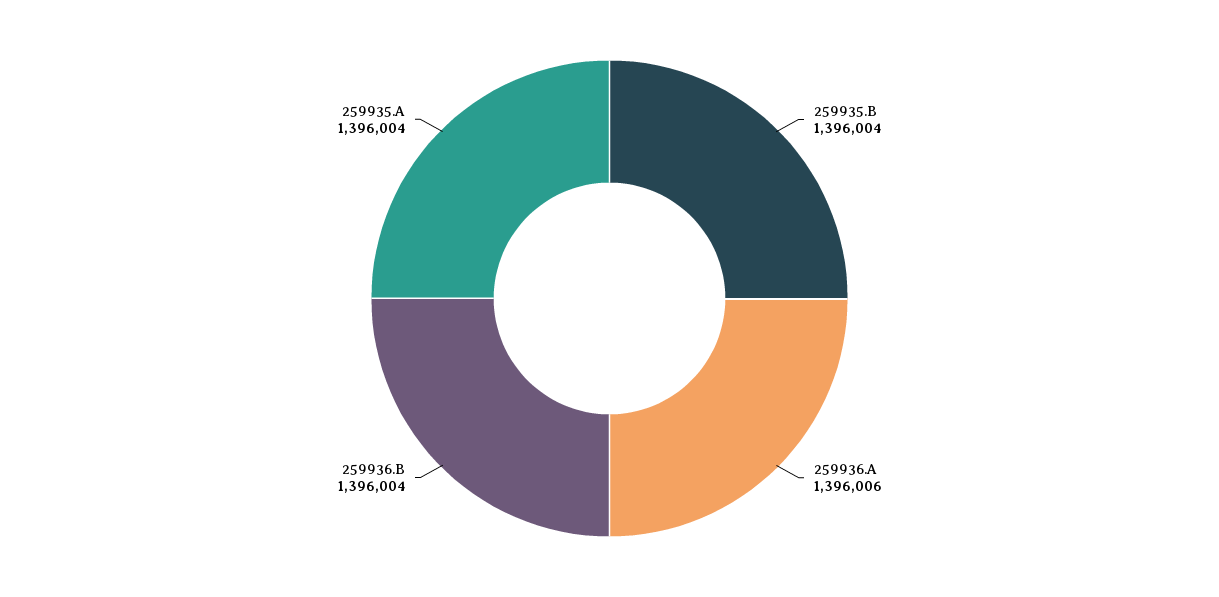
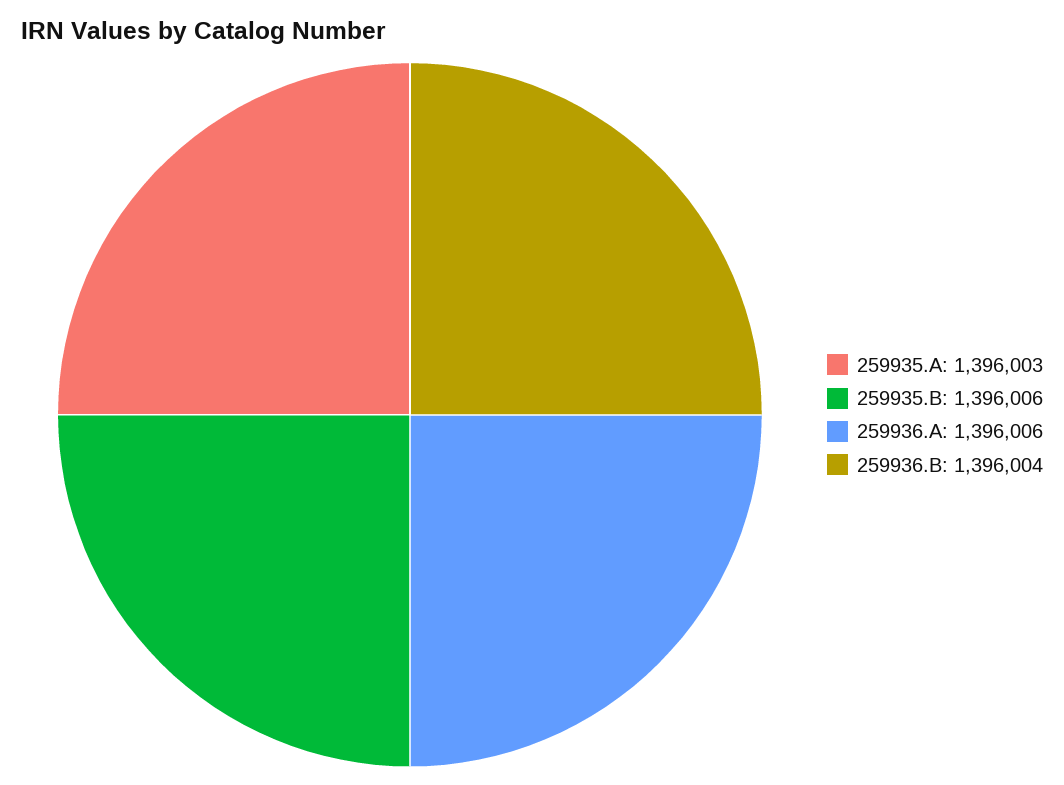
259935.B: 1396004 -> 1396006
259935.A: 1396004 -> 1396003

